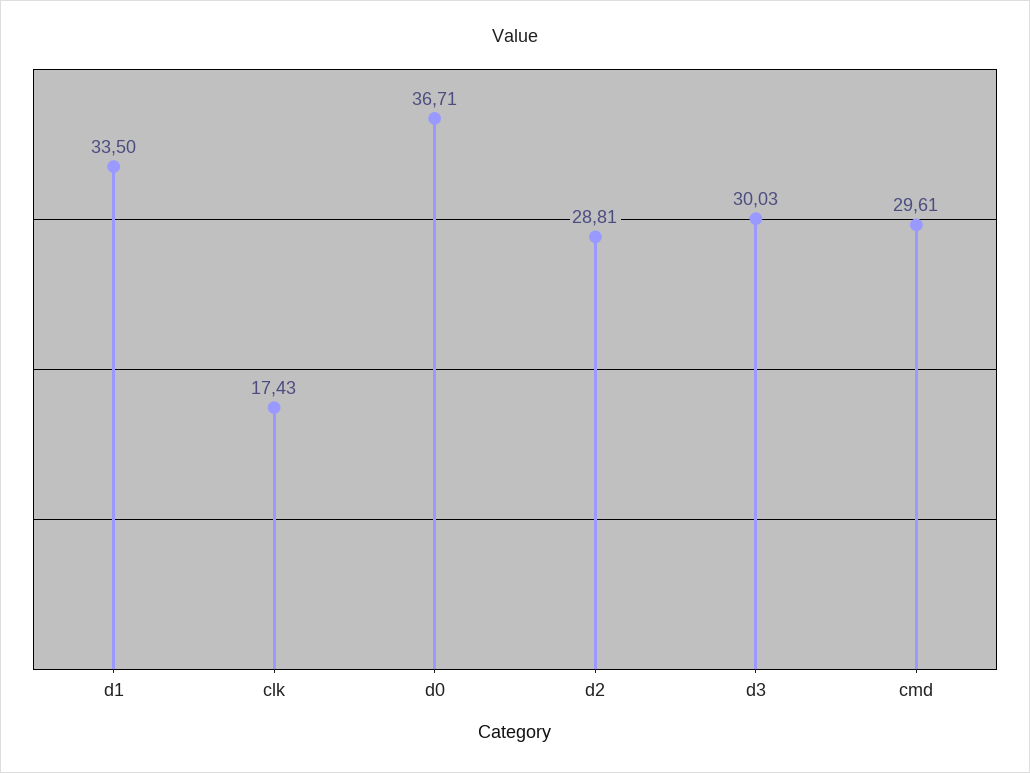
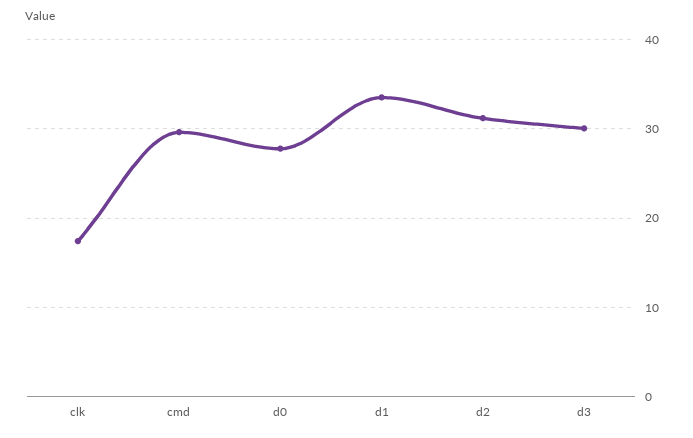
d0: 36.71 -> 28
d2: 28.81 -> 31

